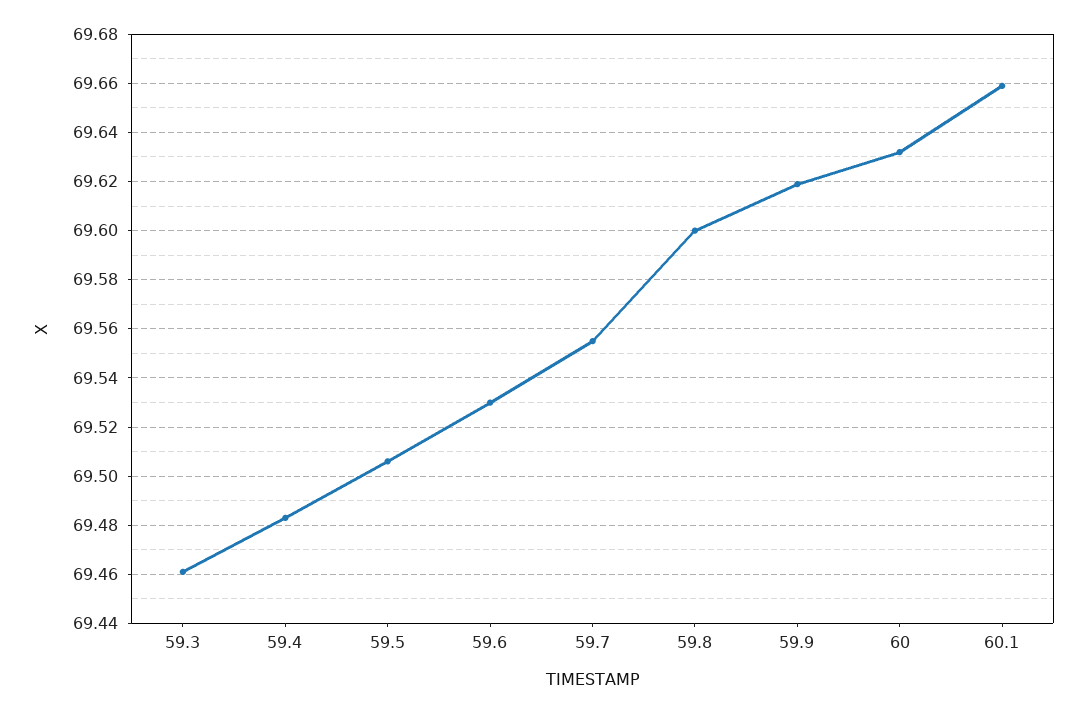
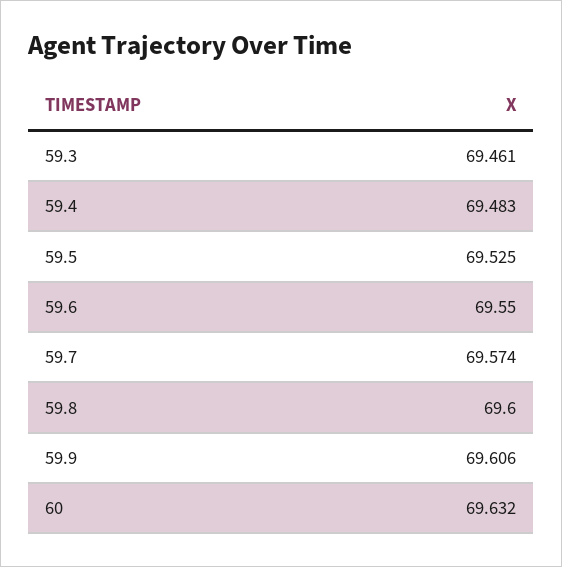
59.5: 69.505 -> 69.525
59.6: 69.53 -> 69.55
59.7: 69.555 -> 69.574
59.9: 69.62 -> 69.606
60.1: 69.66 -> none

